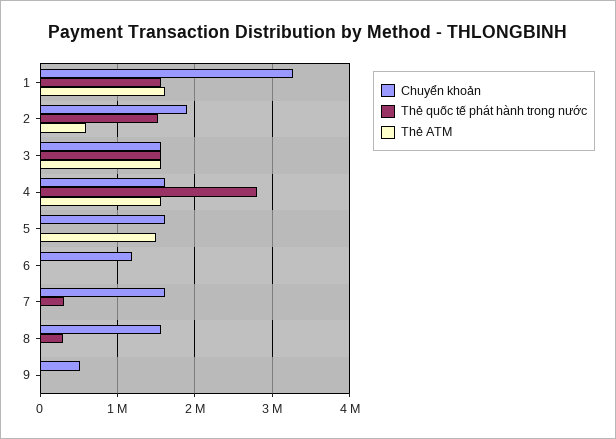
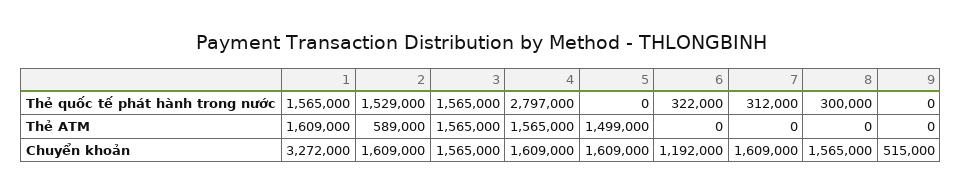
Chuyển khoản, 2: 1900000 -> 1609000
Thẻ quốc tế phát hành trong nước, 6: 0 -> 322000

